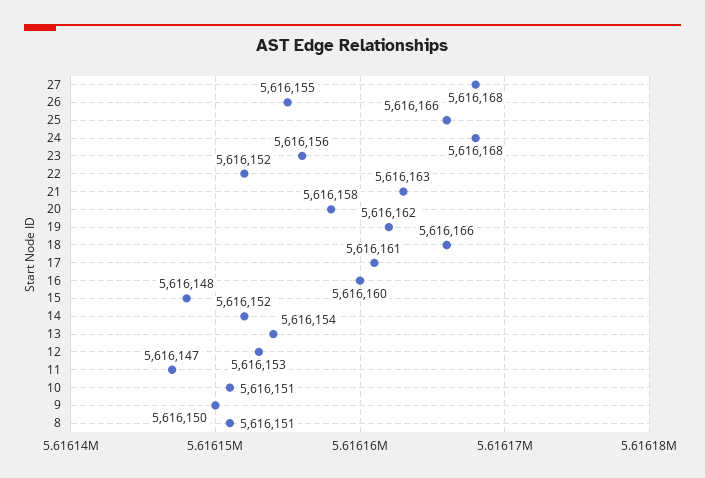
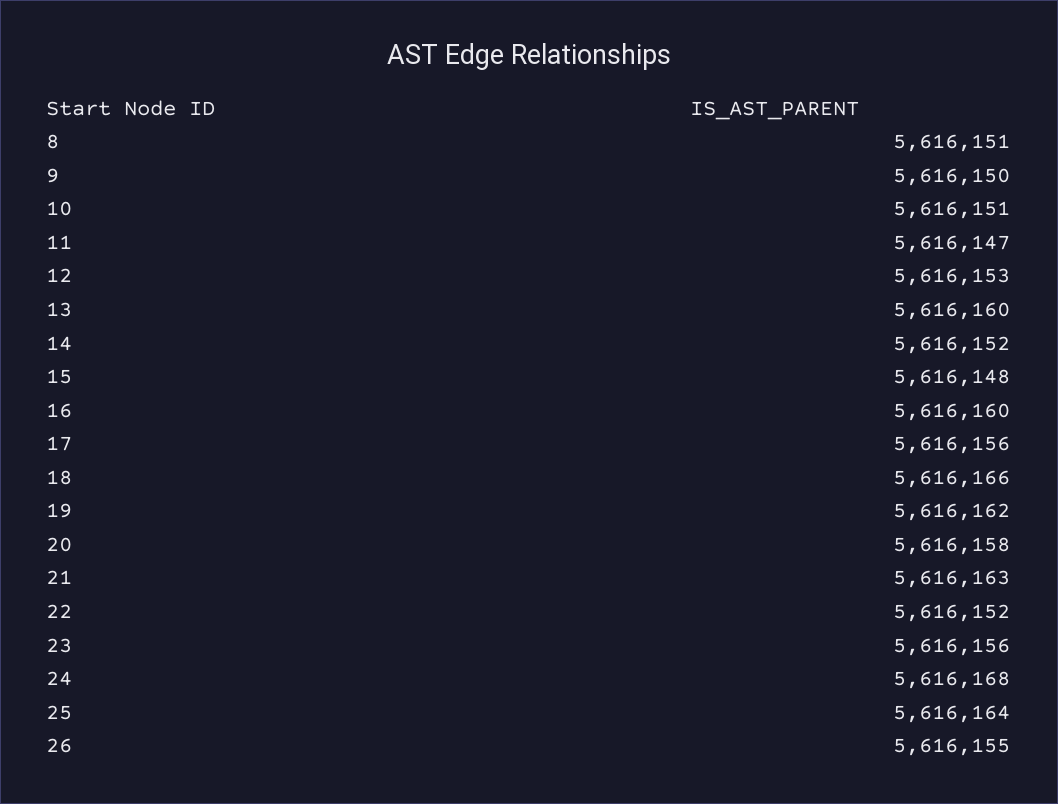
27: 5616168 -> none
25: 5616166 -> 5616164
17: 5616161 -> 5616156
13: 5616154 -> 5616160

